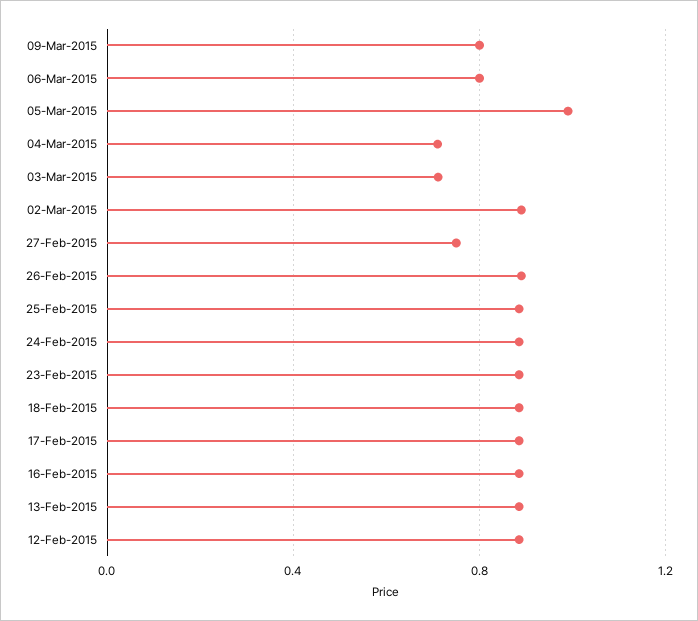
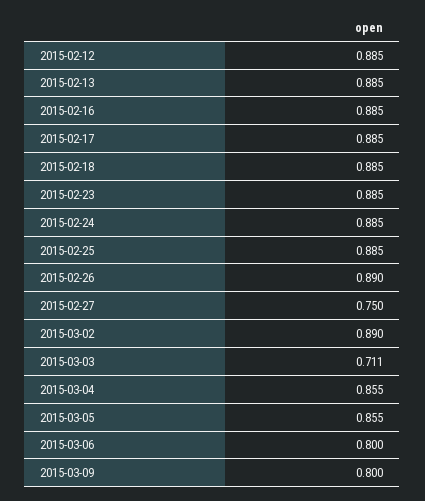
05-Mar-2015: 1 -> 0.855
04-Mar-2015: 0.7 -> 0.855

